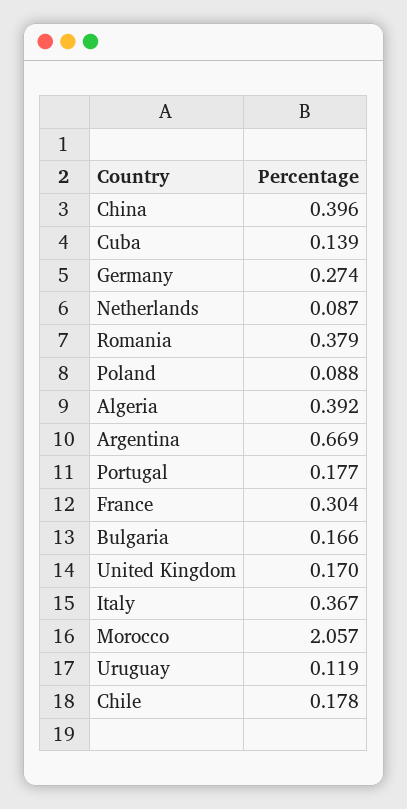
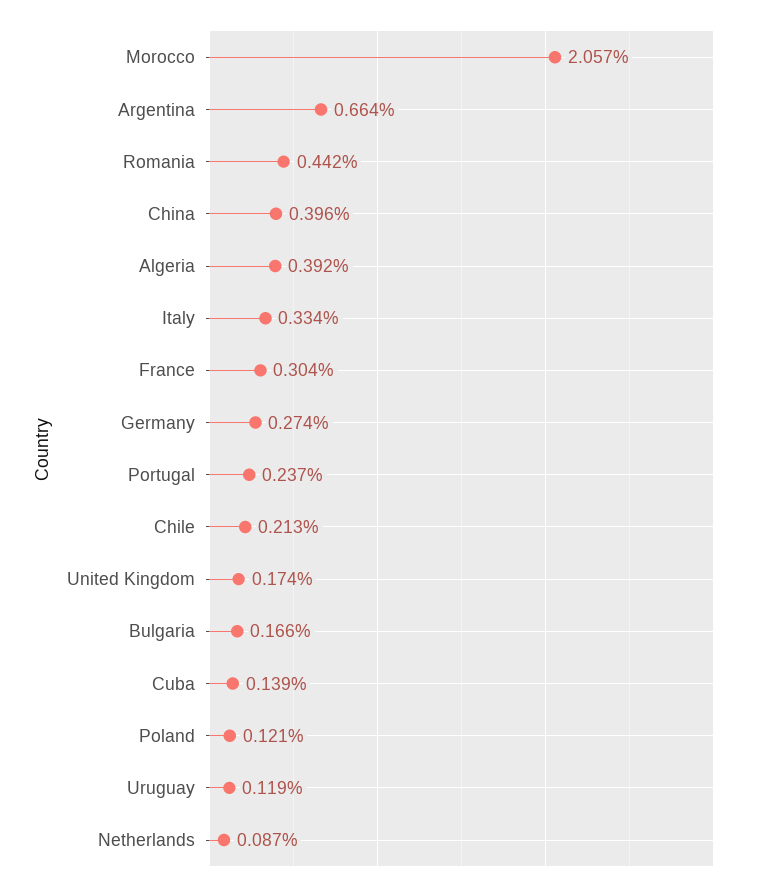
Romania: 0.379 -> 0.442
Poland: 0.088 -> 0.121
Argentina: 0.669 -> 0.664
Portugal: 0.177 -> 0.237
United Kingdom: 0.17 -> 0.174
Italy: 0.367 -> 0.334
Chile: 0.178 -> 0.213

